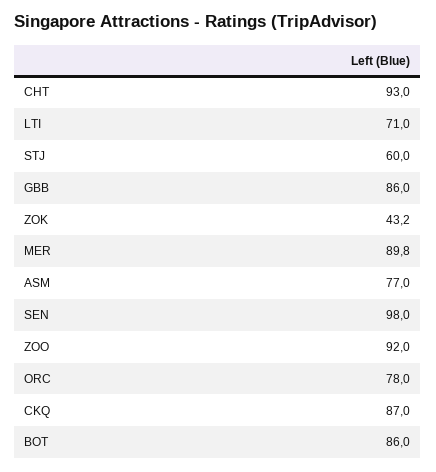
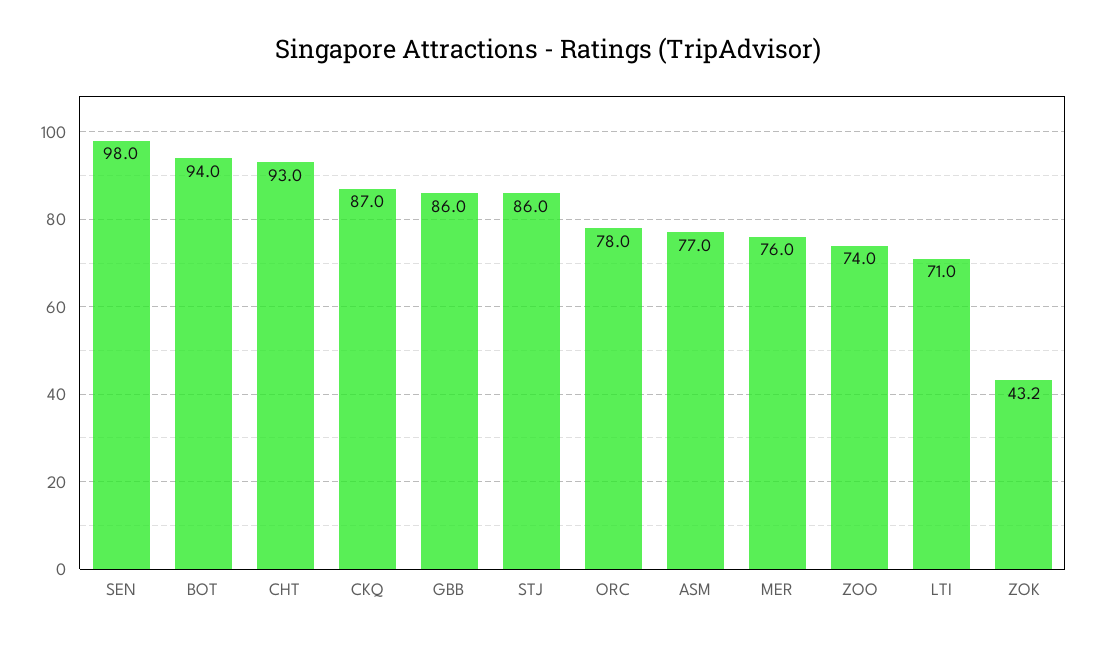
STJ: 60 -> 86
MER: 89.8 -> 76
ZOO: 92 -> 74
BOT: 86 -> 94

